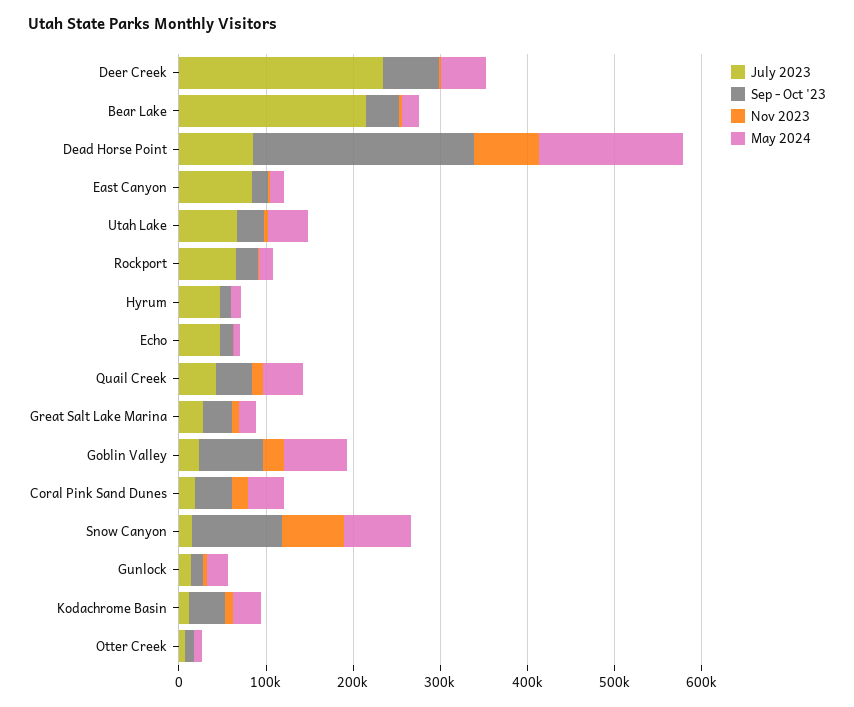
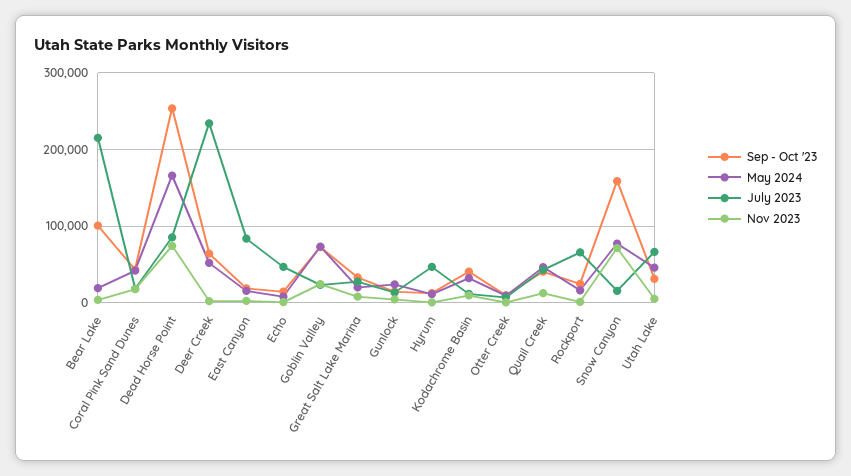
Sep - Oct '23, Bear Lake: 40000 -> 100000
Sep - Oct '23, Snow Canyon: 100000 -> 160000

